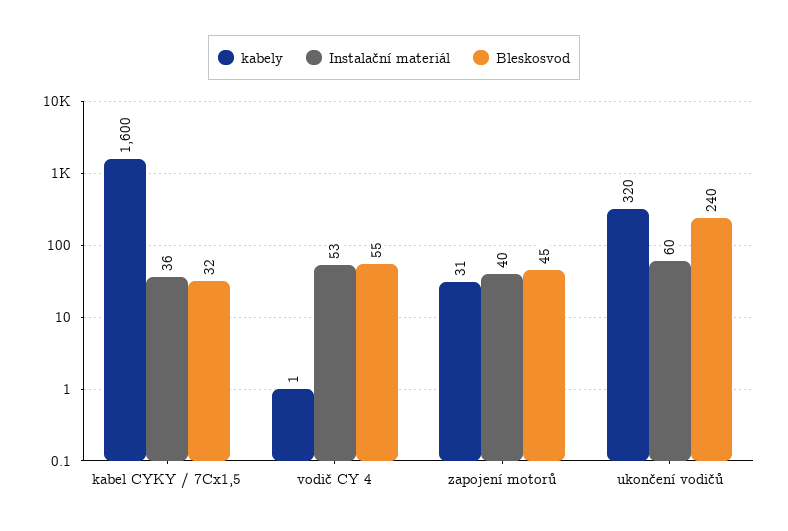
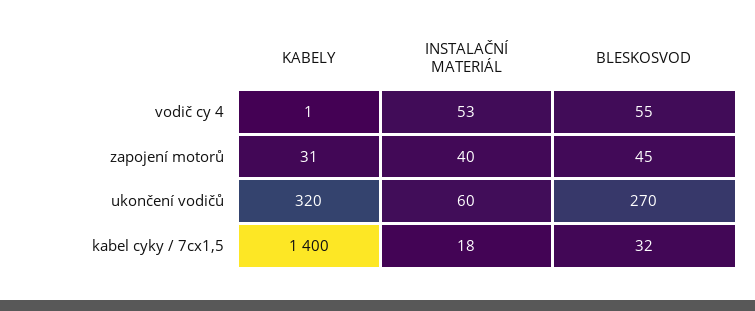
kabely, kabel CYKY / 7Cx1,5: 1600 -> 1400
Instalační materiál, kabel CYKY / 7Cx1,5: 36 -> 18
Bleskosvod, ukončení vodičů: 240 -> 270

